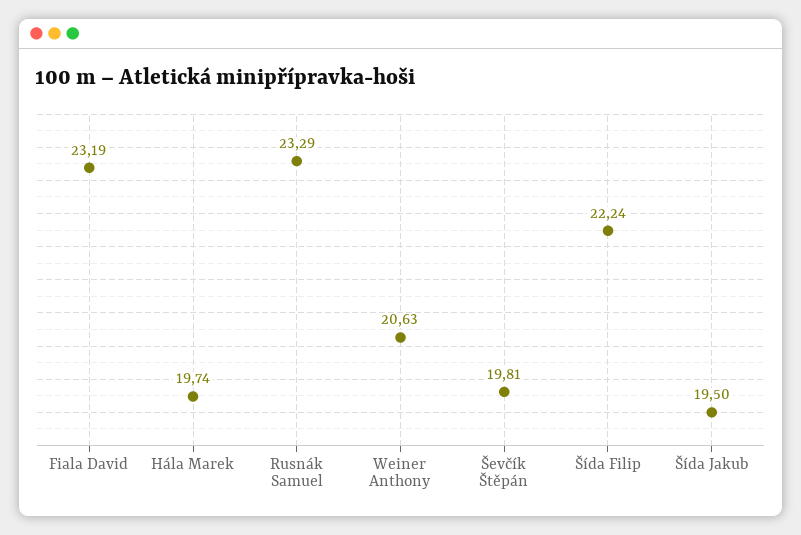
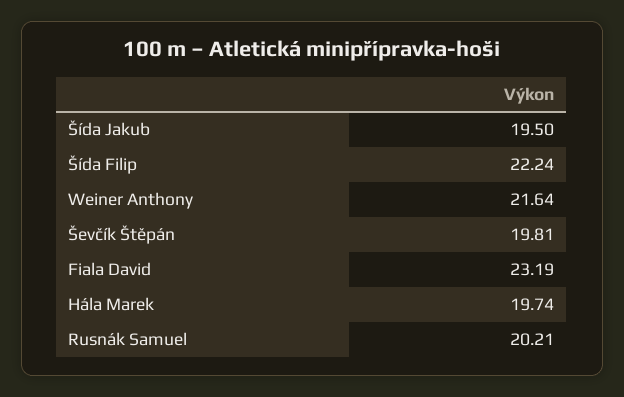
Rusnák Samuel: 23.29 -> 20.21
Weiner Anthony: 20.63 -> 21.64

